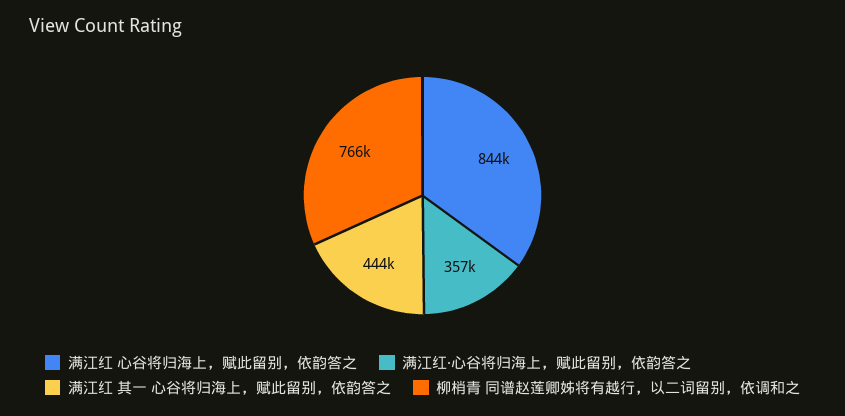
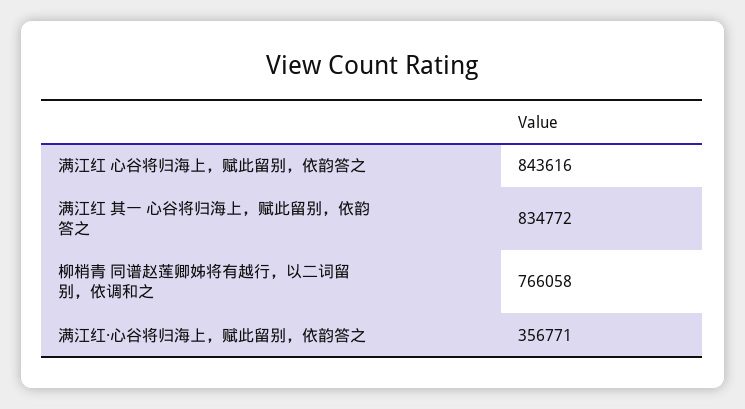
满江红 其一 心谷将归海上，赋此留别，依韵答之: 444000 -> 834772

